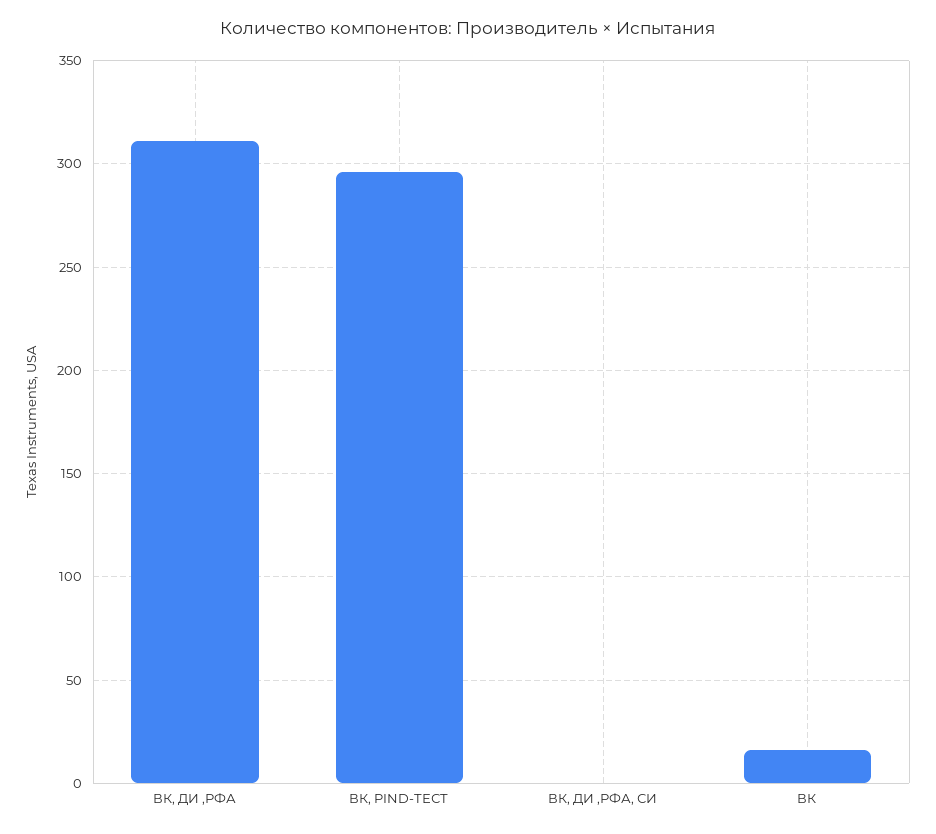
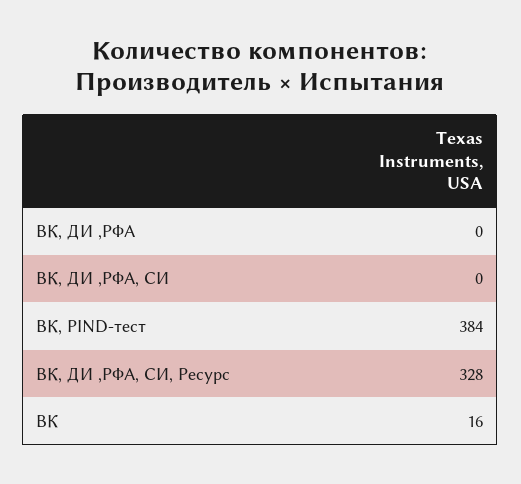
ВК, ДИ ,РФА: 310 -> 0
ВК, PIND-ТЕСТ: 295 -> 384
ВК, ДИ ,РФА, СИ, Ресурс: none -> 328

